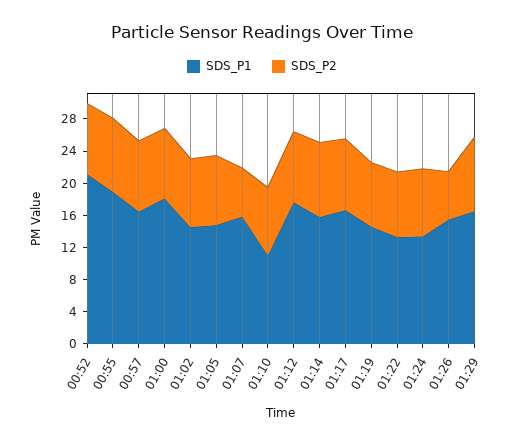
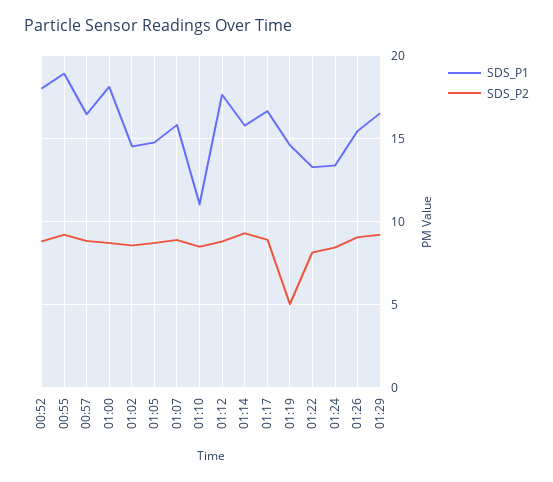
SDS_P1, 00:52: 21 -> 18
SDS_P2, 01:07: 6 -> 9
SDS_P2, 01:19: 8 -> 5
SDS_P2, 01:26: 6 -> 9

